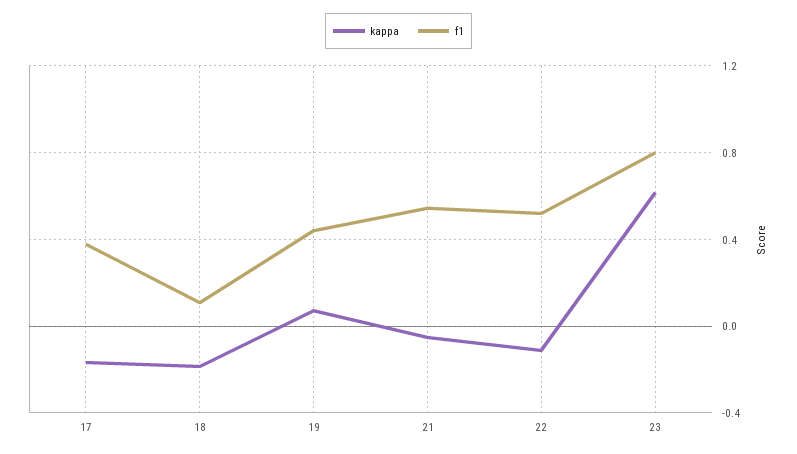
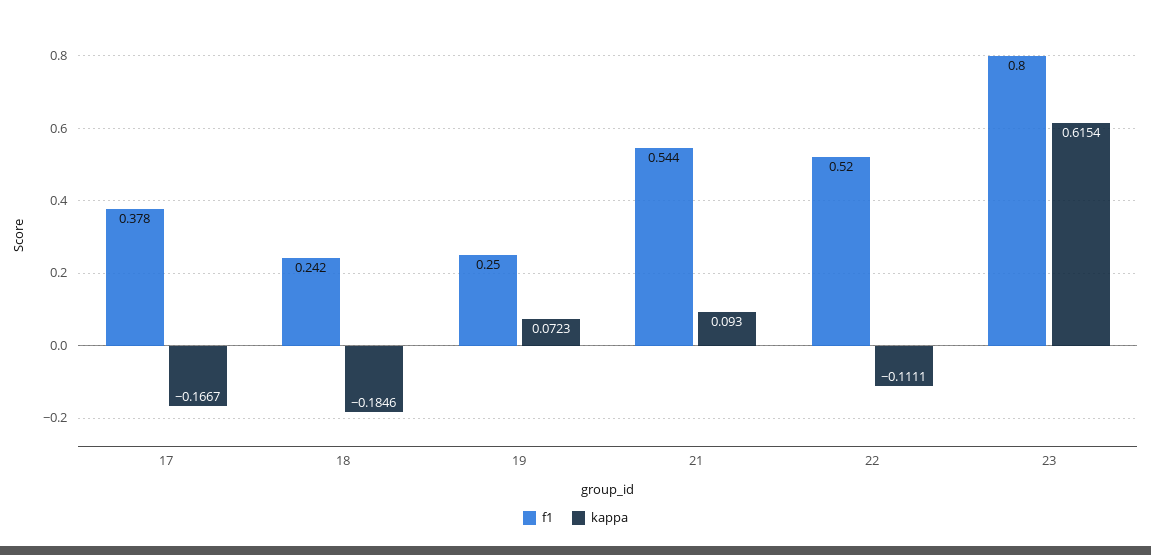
f1, 18: 0.1 -> 0.242
f1, 19: 0.45 -> 0.25
kappa, 21: -0.05 -> 0.093

